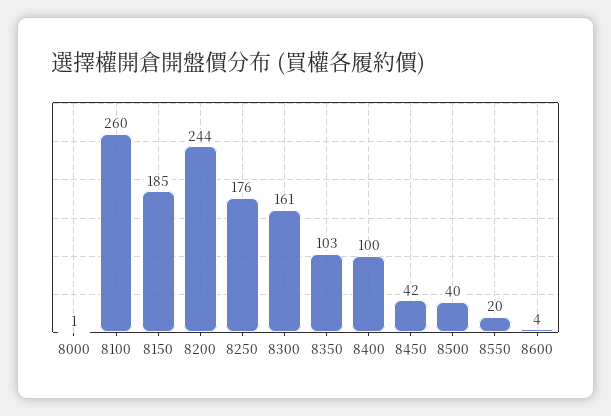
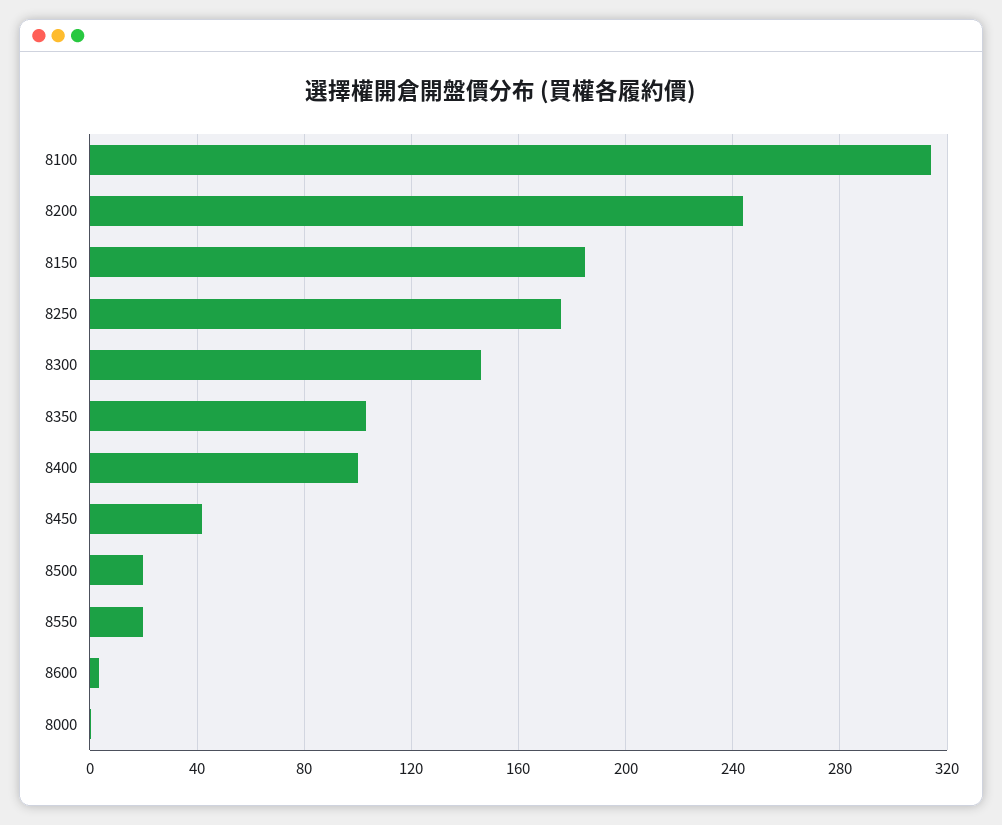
8100: 260 -> 315
8300: 161 -> 145
8500: 40 -> 20

